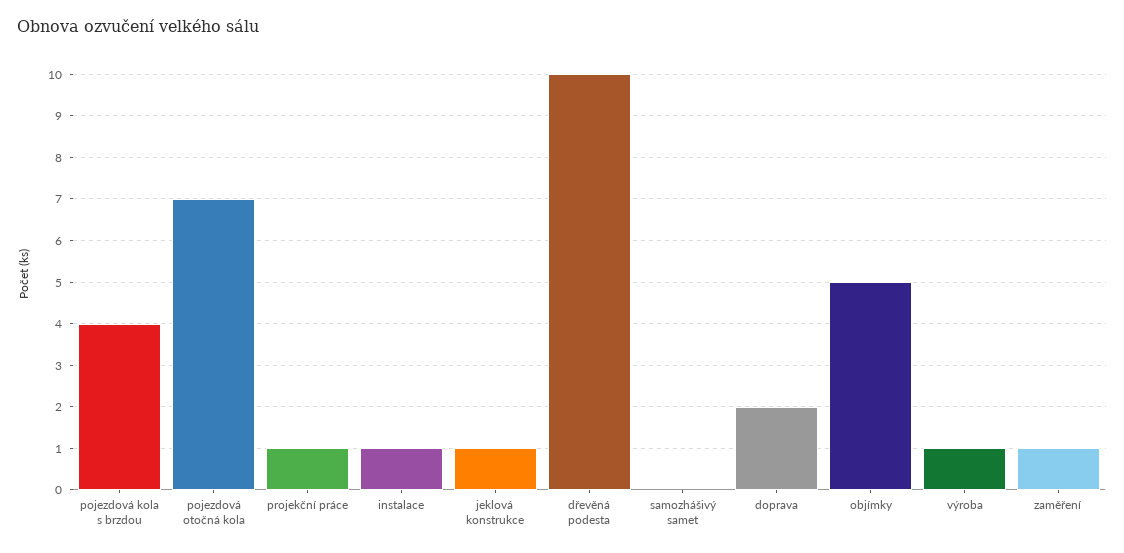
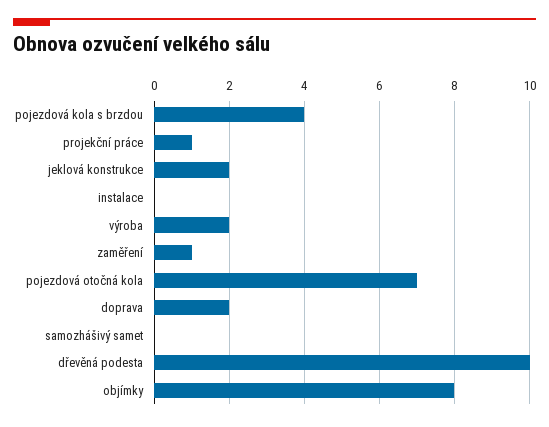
instalace: 1 -> 0
jeklová konstrukce: 1 -> 2
objímky: 5 -> 8
výroba: 1 -> 2

